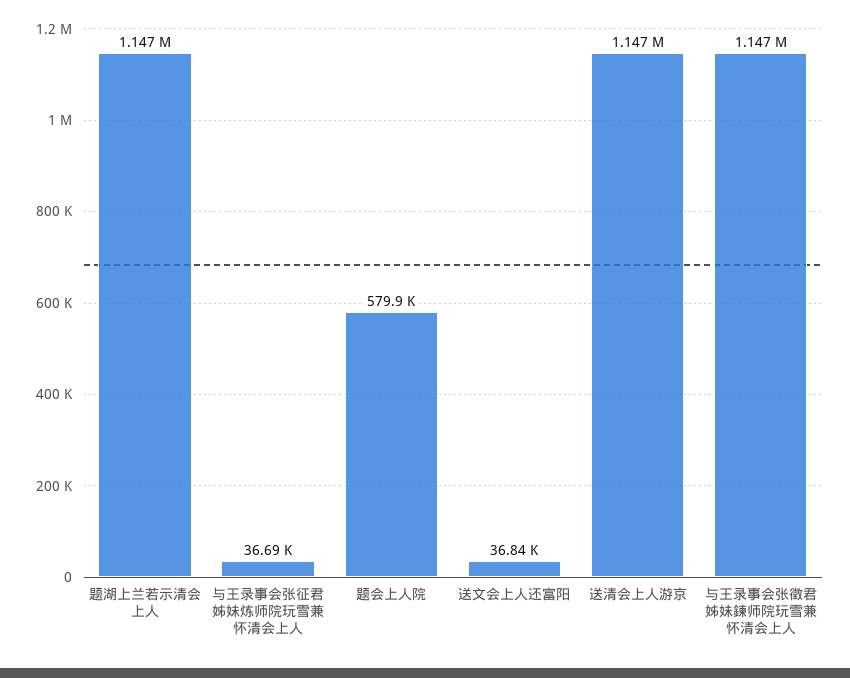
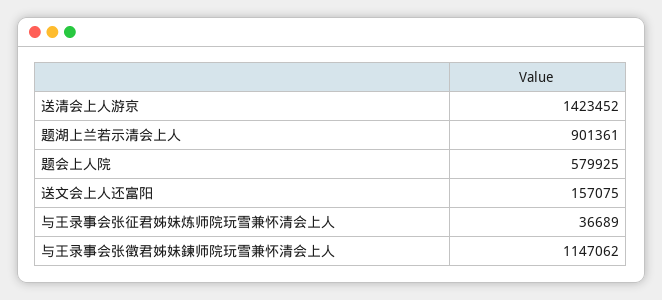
题湖上兰若示清会上人: 1147000 -> 901361
送文会上人还富阳: 36840 -> 157075
送清会上人游京: 1147000 -> 1423452

